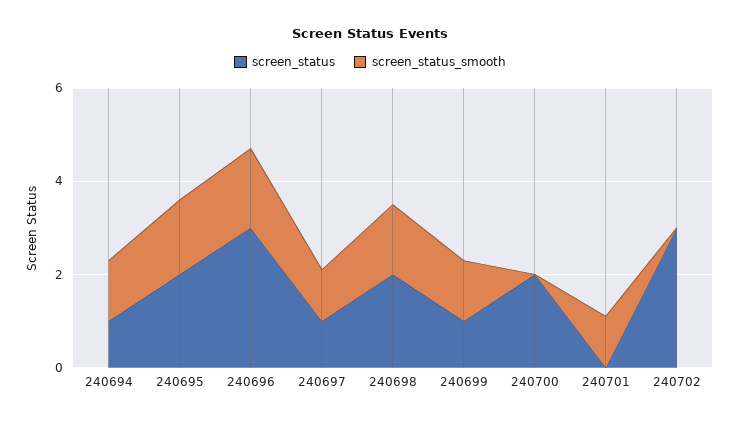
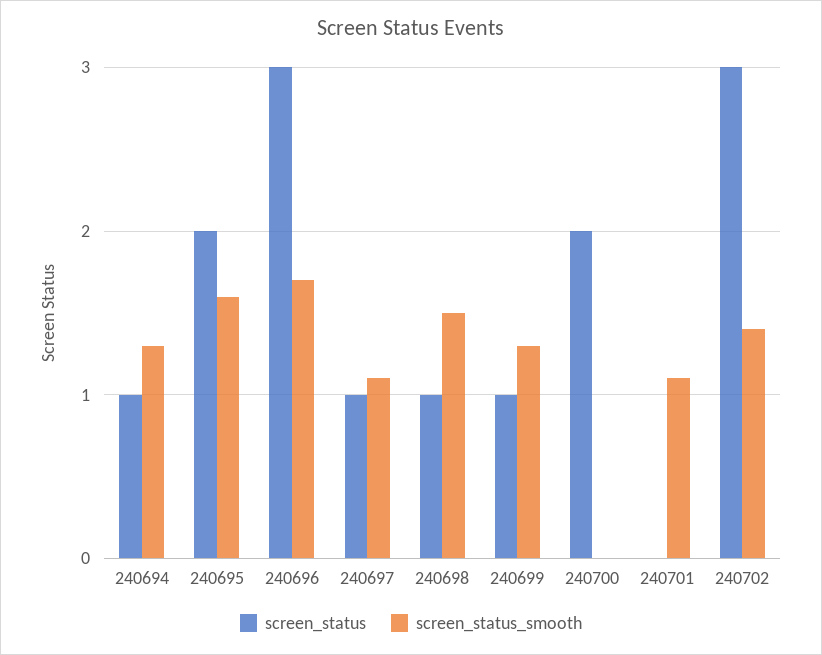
screen_status, 240698: 2 -> 1
screen_status_smooth, 240702: 0 -> 1.4

